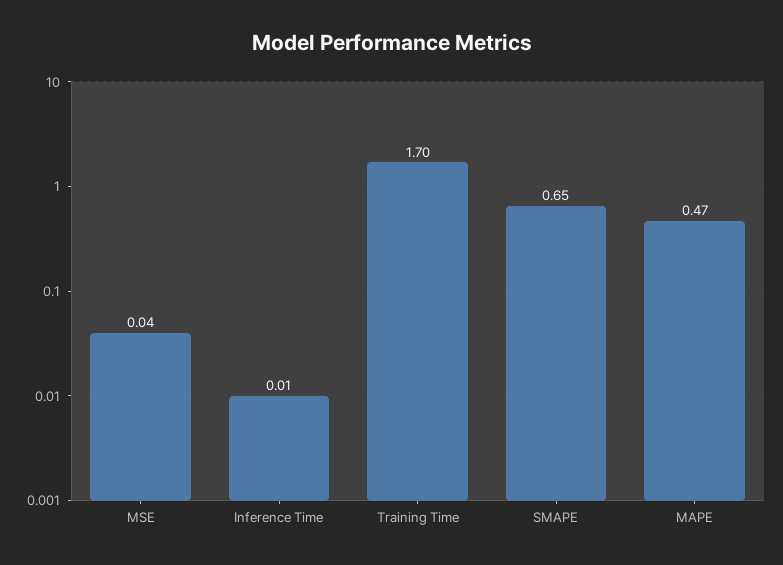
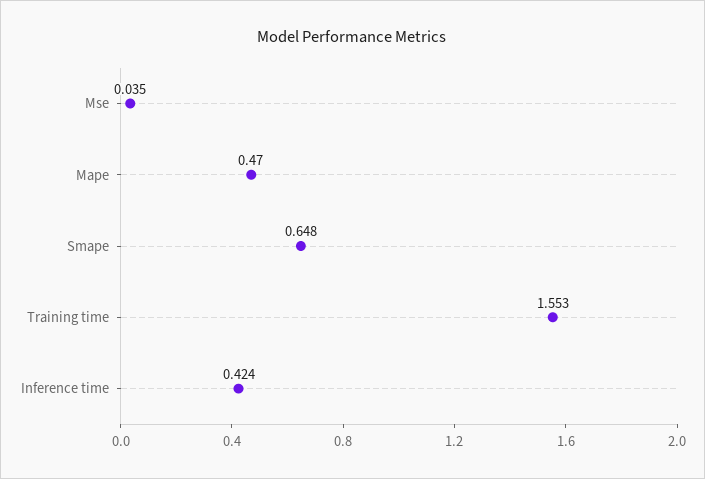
Inference Time: 0.01 -> 0.424
Training Time: 1.7 -> 1.553

